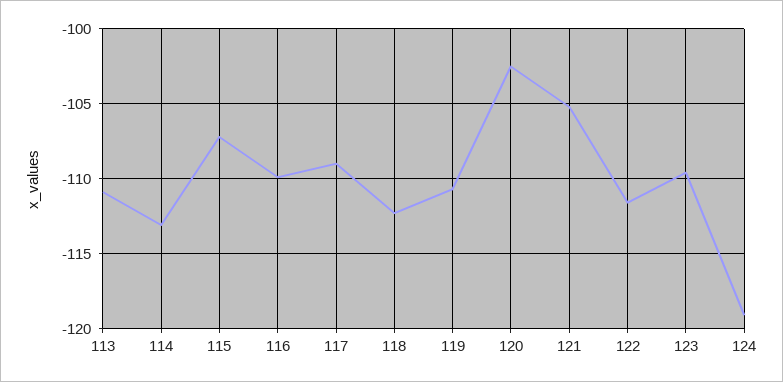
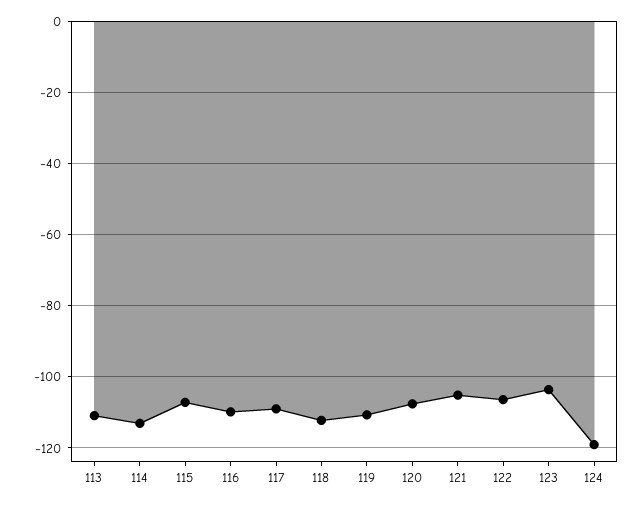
120: -102.5 -> -108
122: -111.5 -> -106
123: -109.5 -> -104

